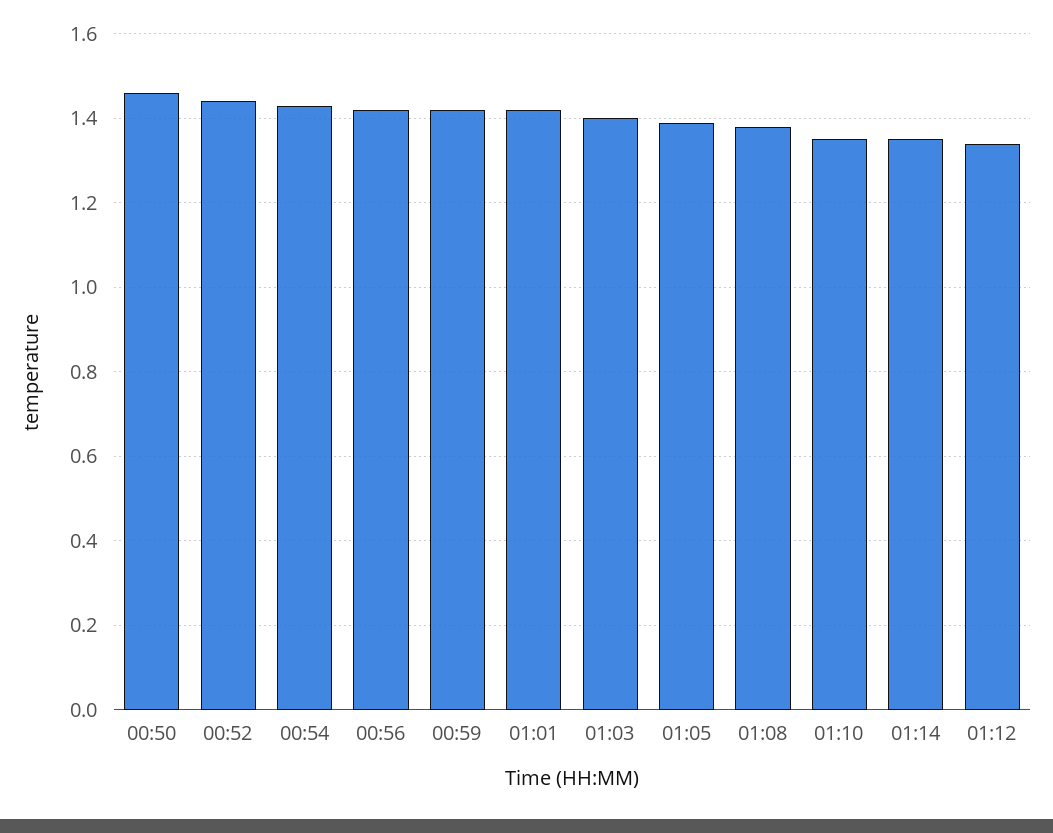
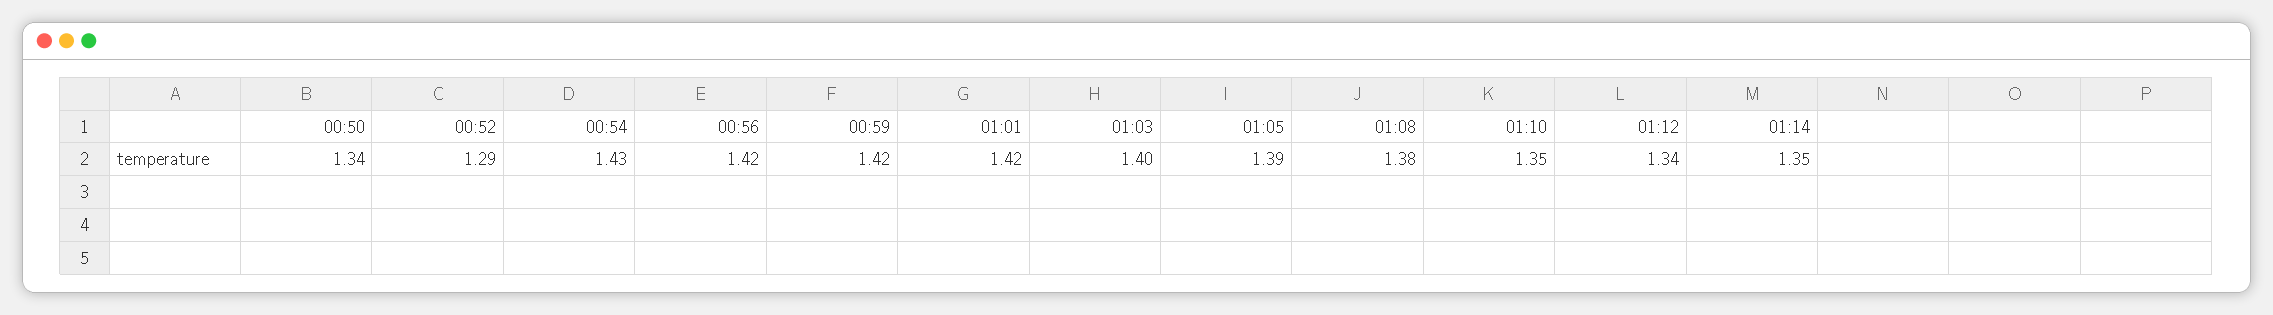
00:50: 1.45 -> 1.34
00:52: 1.45 -> 1.29

